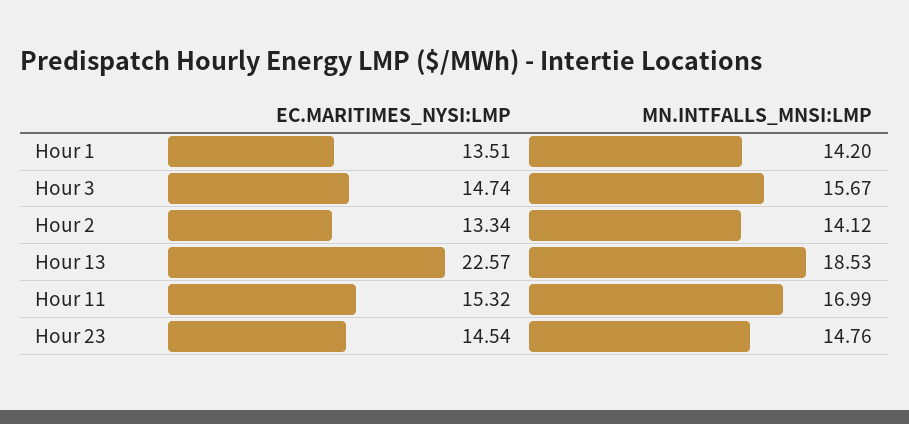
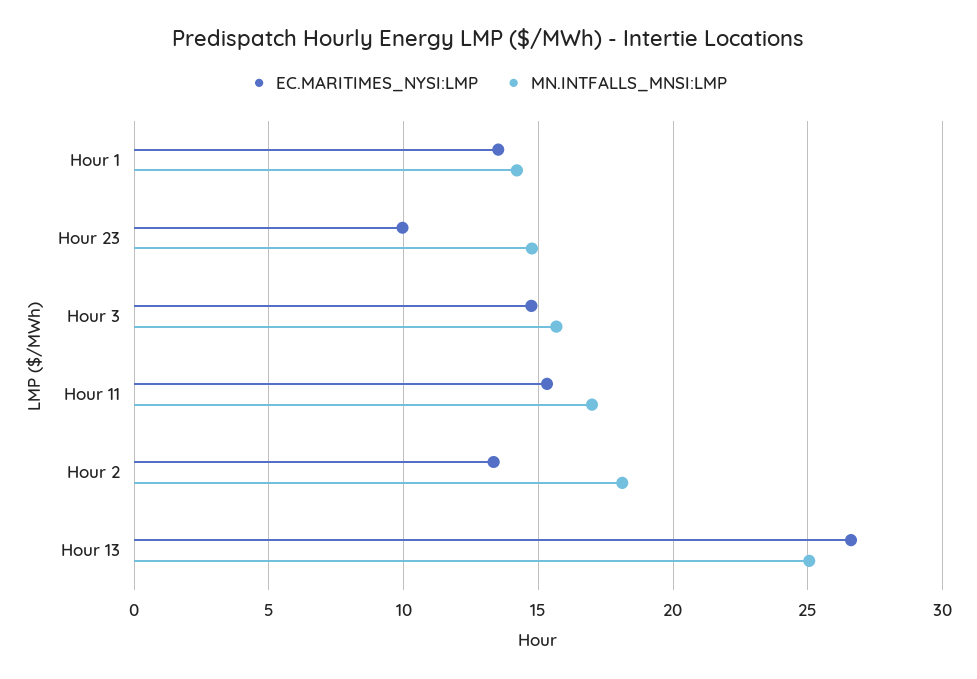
MN.INTFALLS_MNSI:LMP, Hour 2: 14.12 -> 18
EC.MARITIMES_NYSI:LMP, Hour 13: 22.57 -> 26.5
MN.INTFALLS_MNSI:LMP, Hour 13: 18.53 -> 25
EC.MARITIMES_NYSI:LMP, Hour 23: 14.54 -> 10

